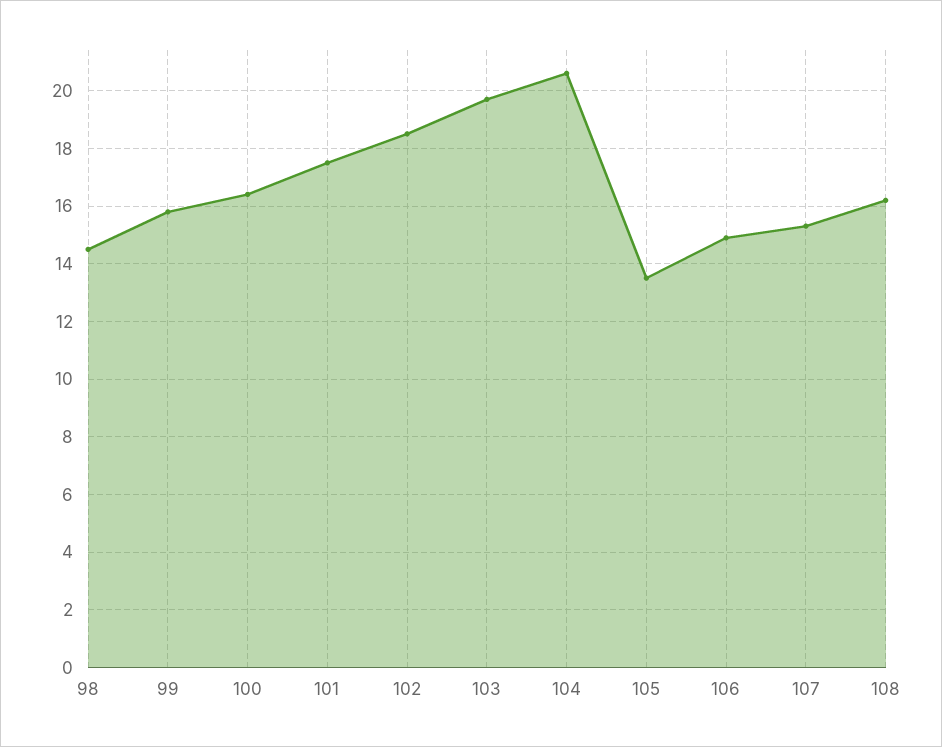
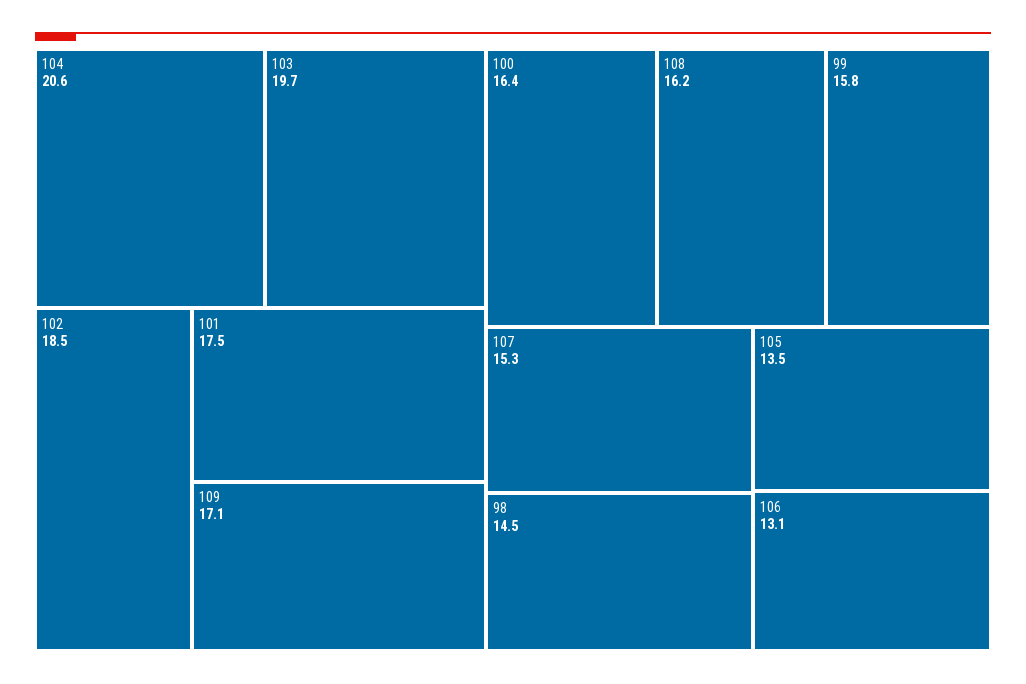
106: 15 -> 13.1
109: none -> 17.1

